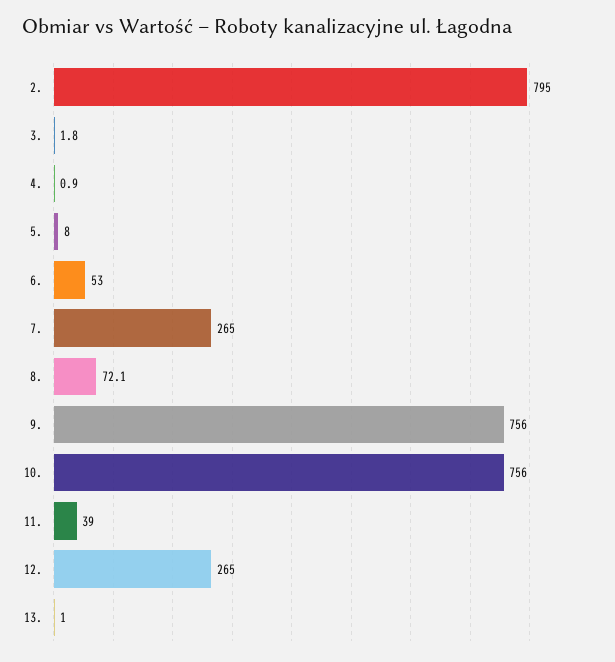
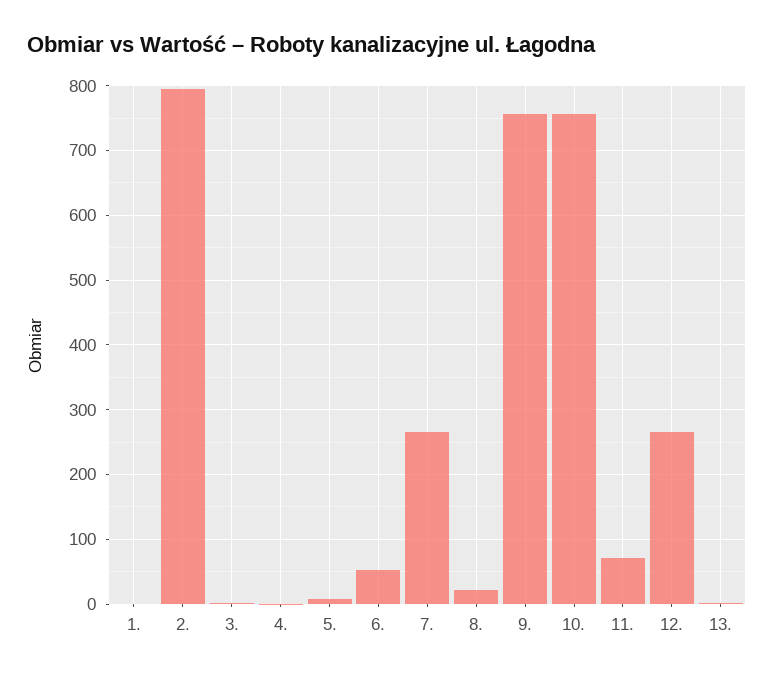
8.: 72.1 -> 20
11.: 39 -> 70
1.: none -> 0

